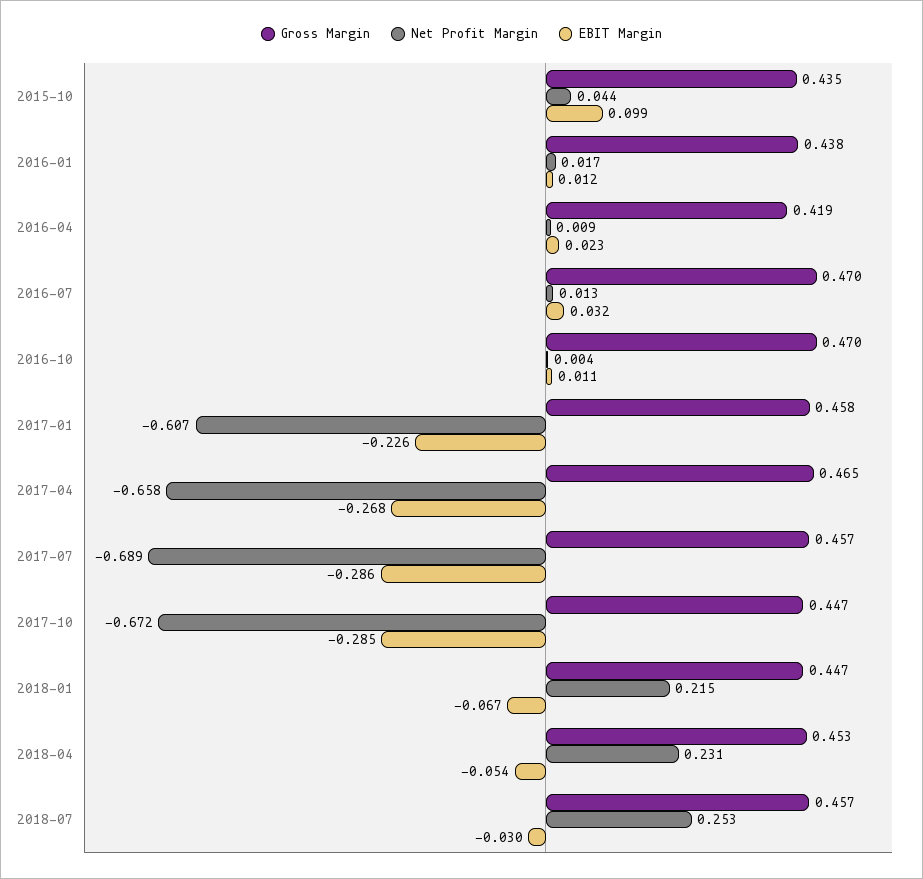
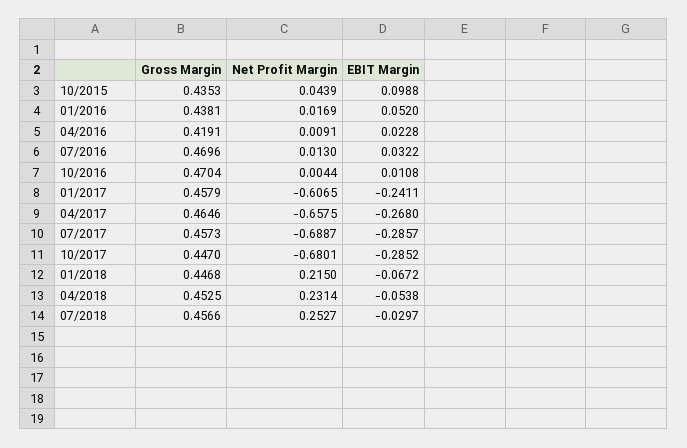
EBIT Margin, 2016-01: 0.012 -> 0.052
EBIT Margin, 2017-01: -0.226 -> -0.2411
Net Profit Margin, 2017-10: -0.672 -> -0.6801

